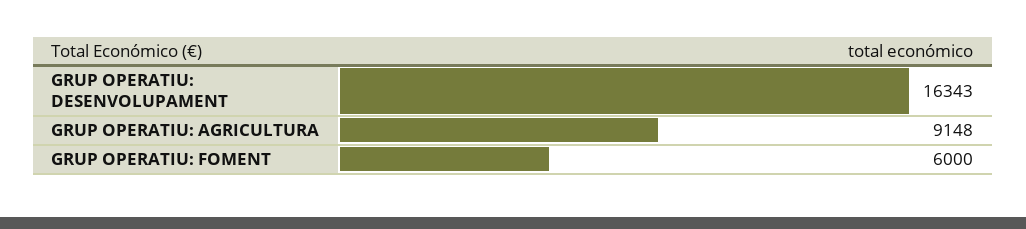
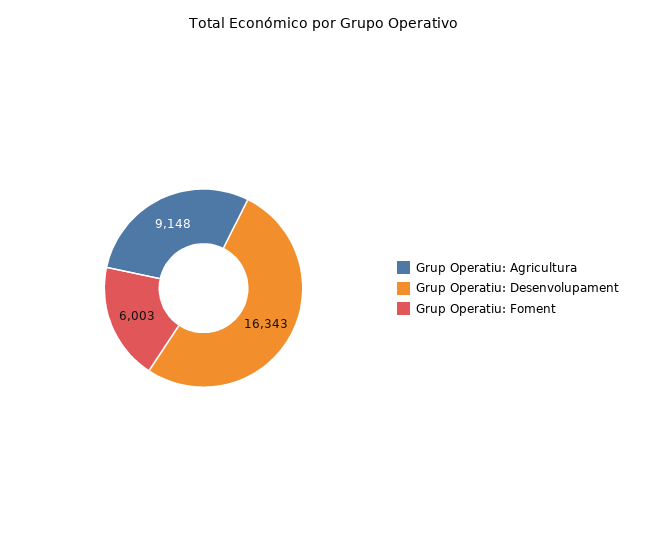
GRUP OPERATIU: FOMENT: 6000 -> 6003

